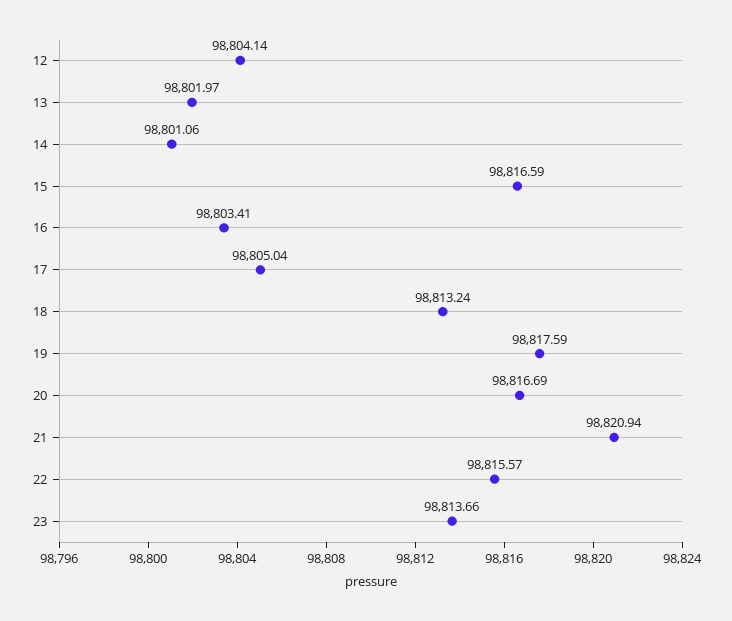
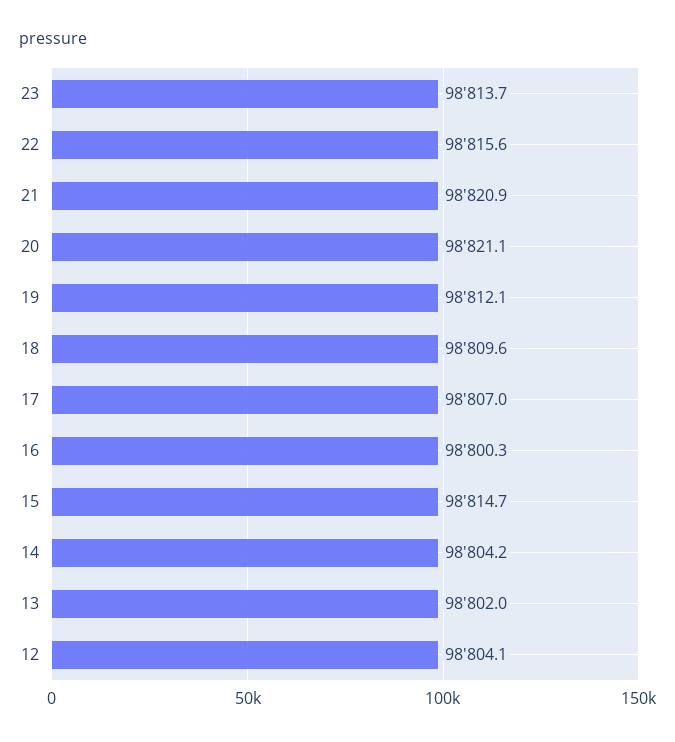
14: 98801.06 -> 98804.2
15: 98816.59 -> 98814.7
16: 98803.41 -> 98800.3
17: 98805.04 -> 98807
18: 98813.24 -> 98809.6
19: 98817.59 -> 98812.1
20: 98816.69 -> 98821.1

